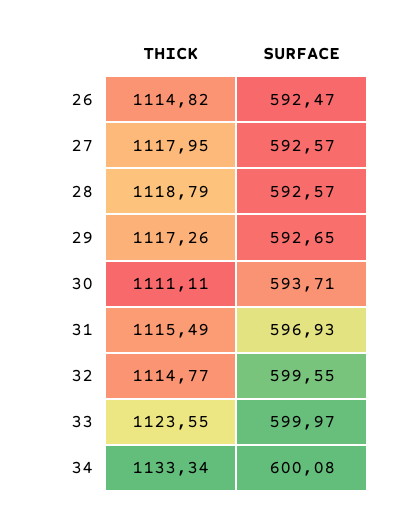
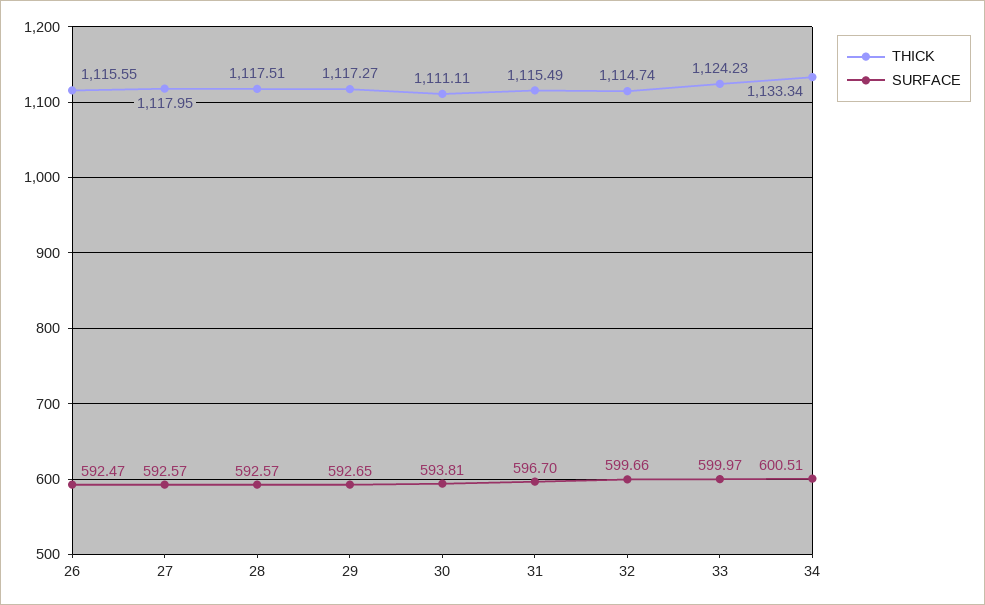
THICK, 26: 1114.82 -> 1115.55
THICK, 28: 1118.79 -> 1117.51
THICK, 29: 1117.26 -> 1117.27
SURFACE, 30: 593.71 -> 593.81
SURFACE, 31: 596.93 -> 596.7
THICK, 32: 1114.77 -> 1114.74
SURFACE, 32: 599.55 -> 599.66
THICK, 33: 1123.55 -> 1124.23
SURFACE, 34: 600.08 -> 600.51

